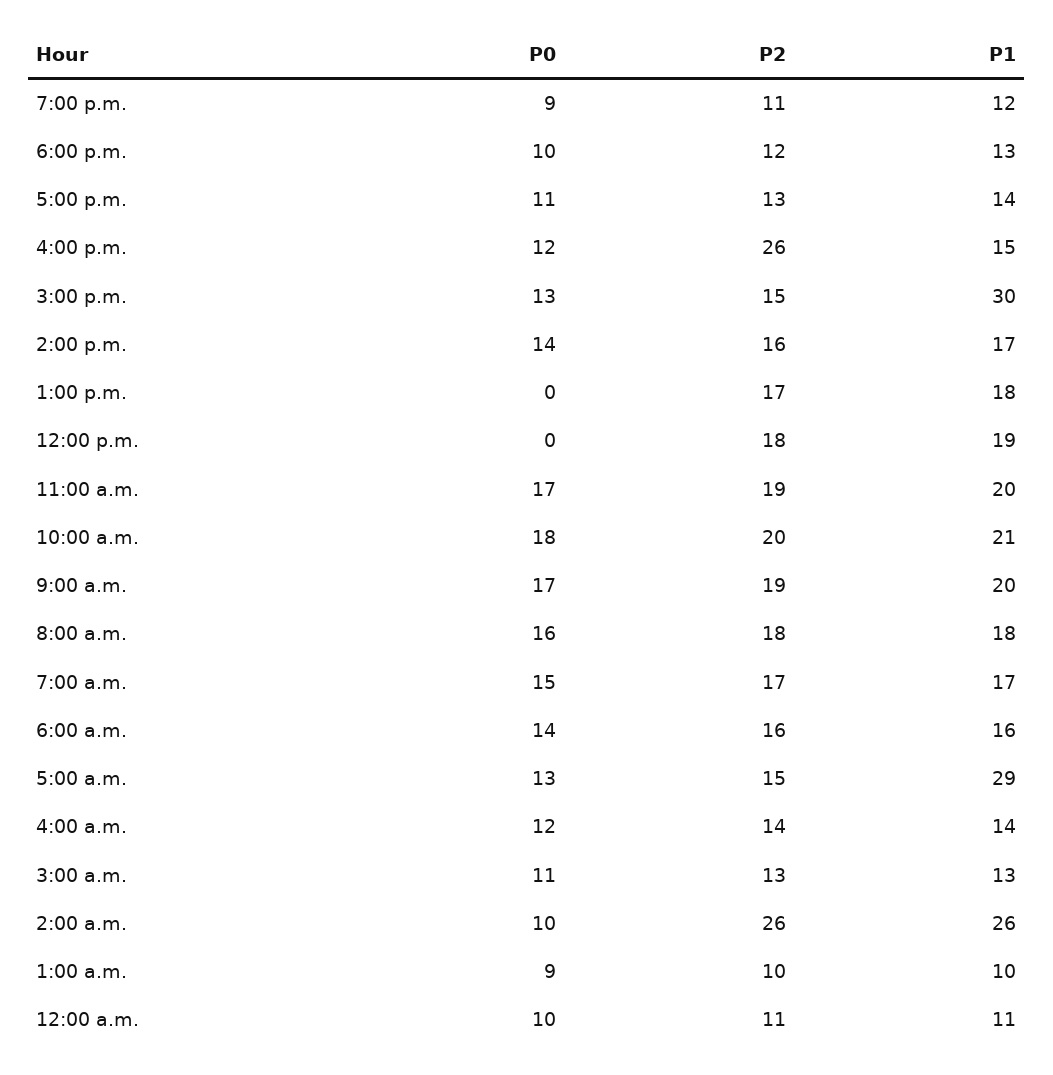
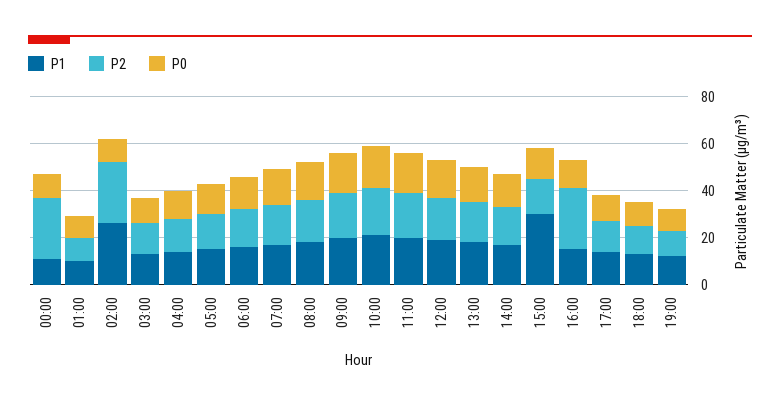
P0, 1:00 p.m.: 0 -> 15
P0, 12:00 p.m.: 0 -> 15
P1, 5:00 a.m.: 29 -> 15
P2, 12:00 a.m.: 11 -> 25

